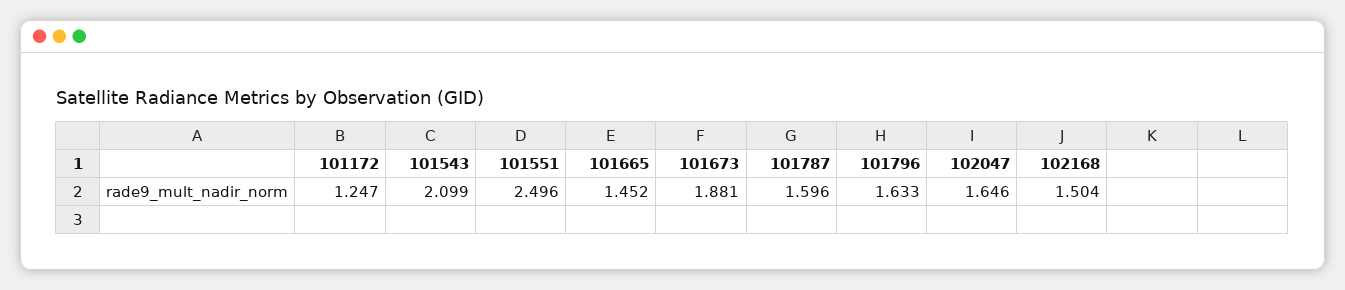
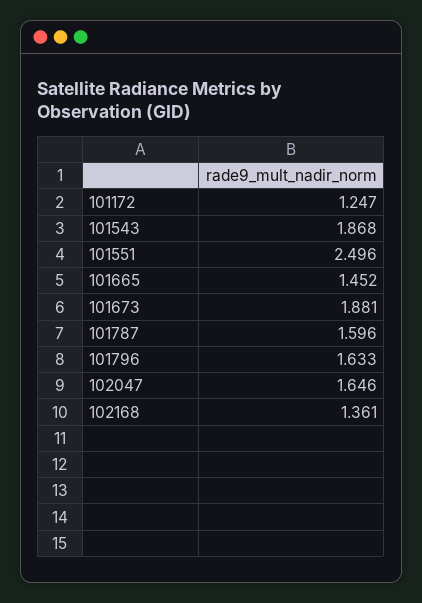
101543: 2.099 -> 1.868
102168: 1.504 -> 1.361

